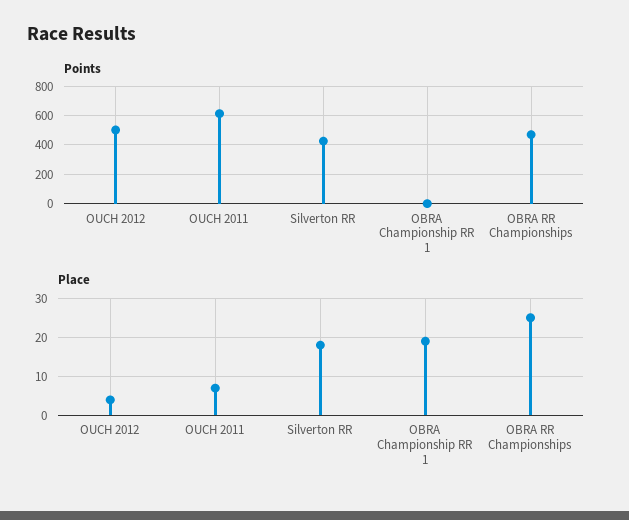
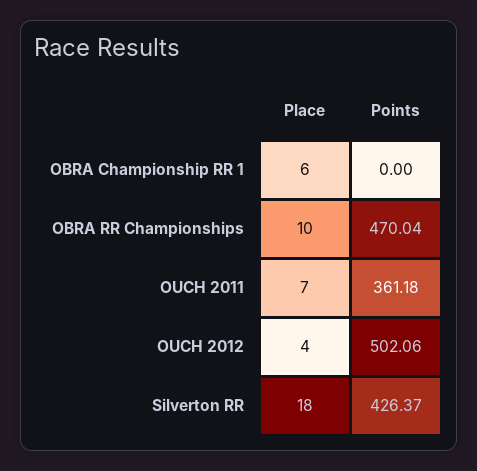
Points, OUCH 2011: 600 -> 361.18
Place, OBRA Championship RR 1: 20 -> 6
Place, OBRA RR Championships: 25 -> 10

